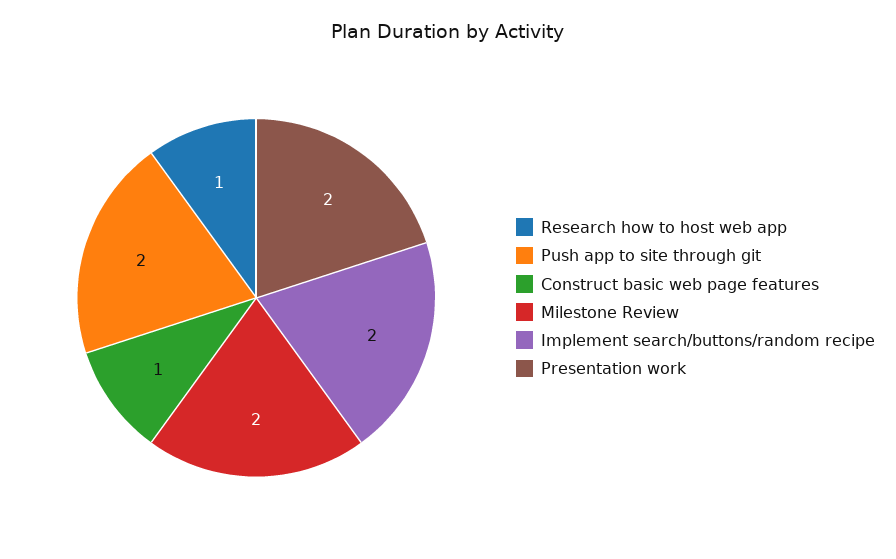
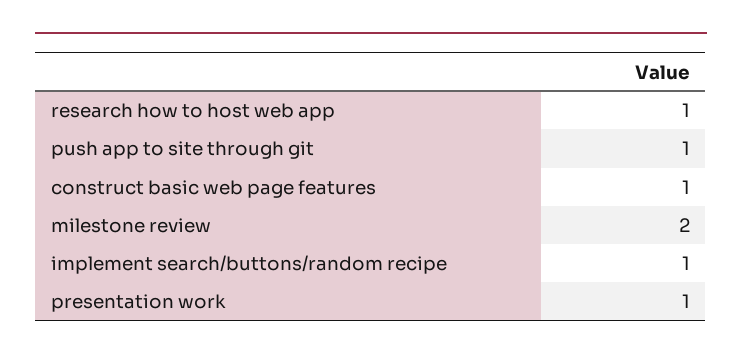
Push app to site through git: 2 -> 1
Implement search/buttons/random recipe: 2 -> 1
Presentation work: 2 -> 1

